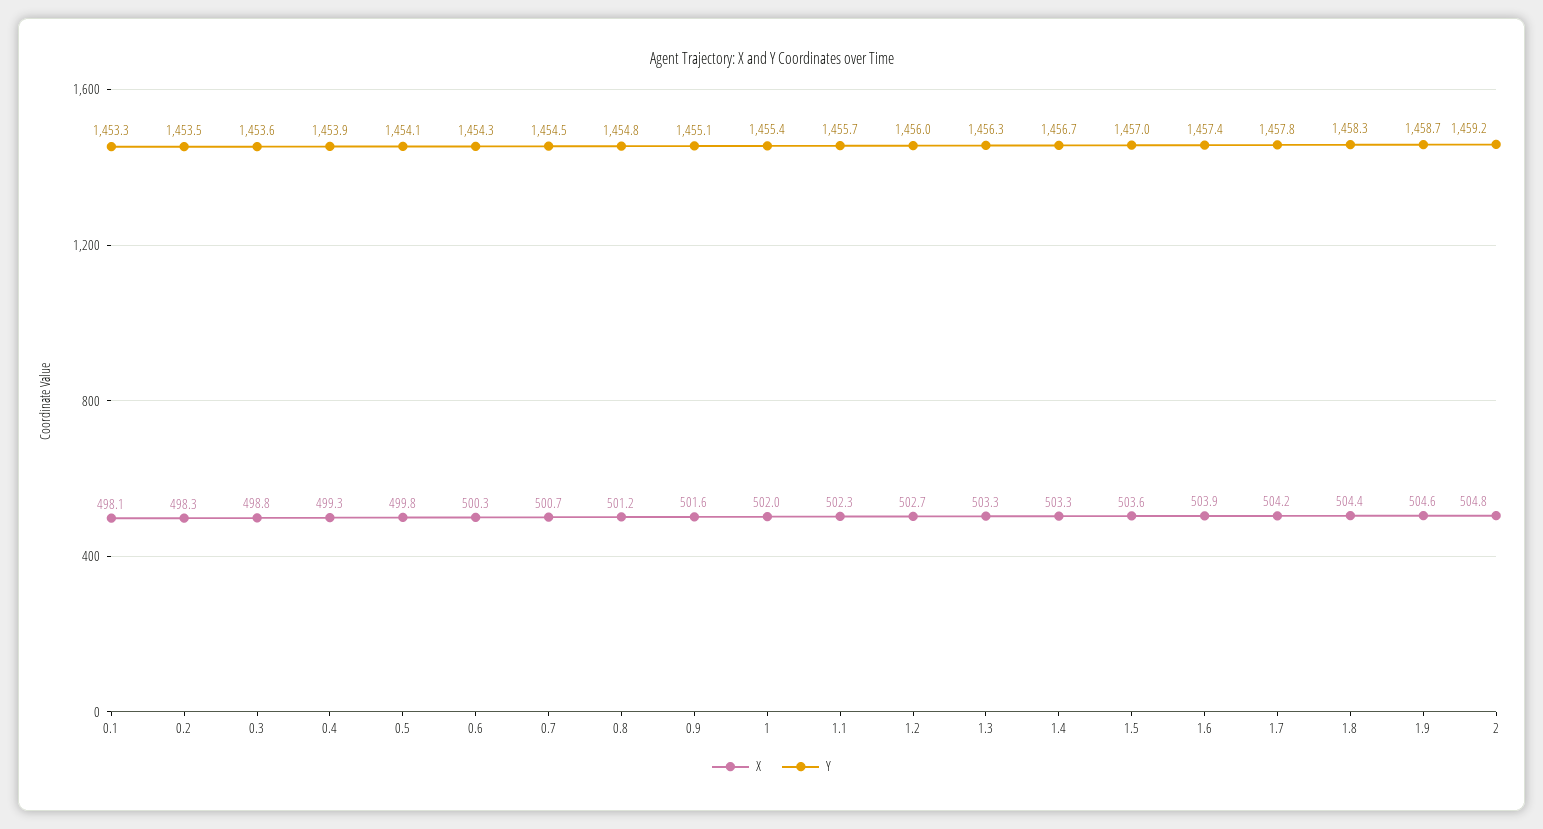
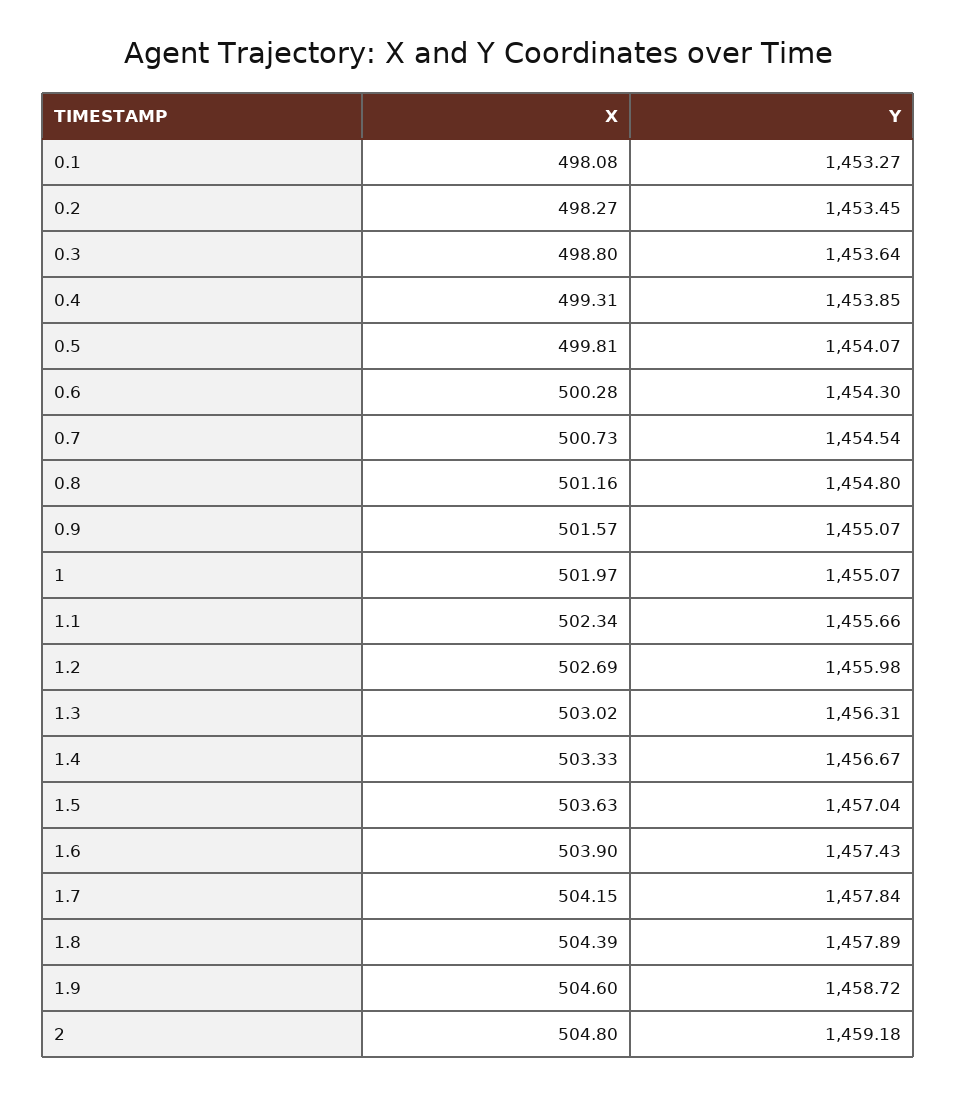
Y, 1: 1455.4 -> 1455.07
X, 1.3: 503.3 -> 503.02
Y, 1.8: 1458.3 -> 1457.89

